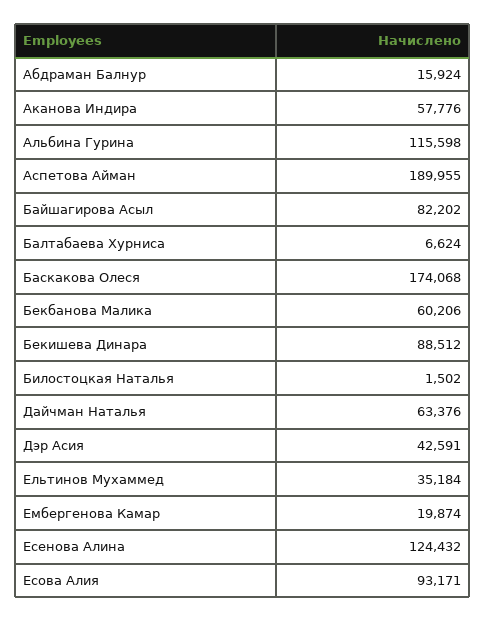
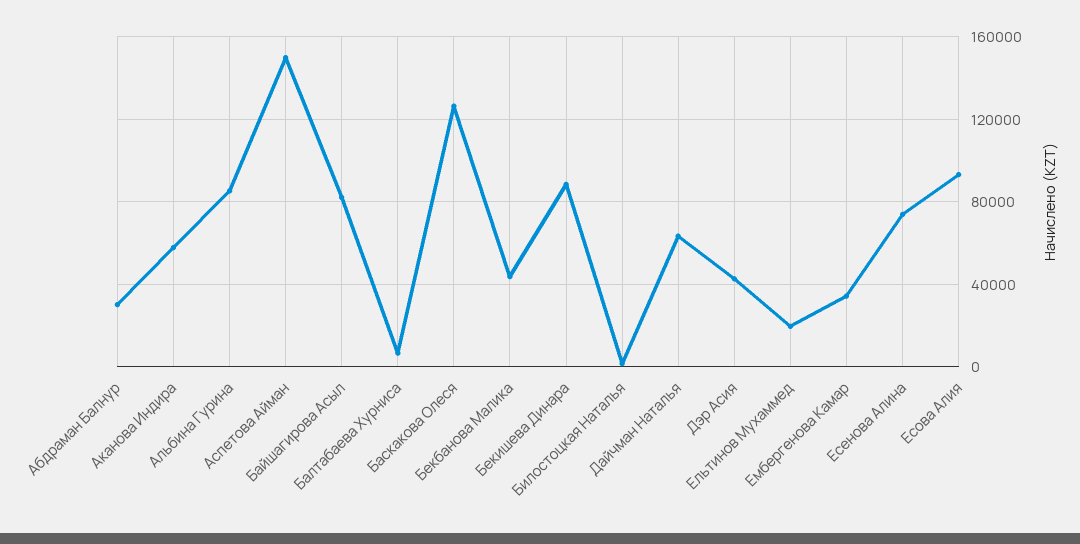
Абдраман Балнур: 15924 -> 30000
Альбина Гурина: 115598 -> 85000
Аспетова Айман: 189955 -> 150000
Баскакова Олеся: 174068 -> 125000
Бекбанова Малика: 60206 -> 45000
Ельтинов Мухаммед: 35184 -> 20000
Ембергенова Камар: 19874 -> 35000
Есенова Алина: 124432 -> 75000

